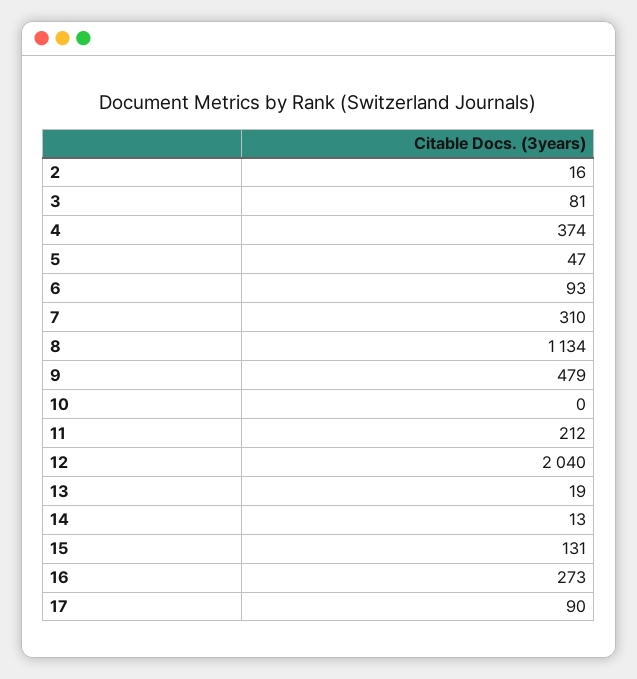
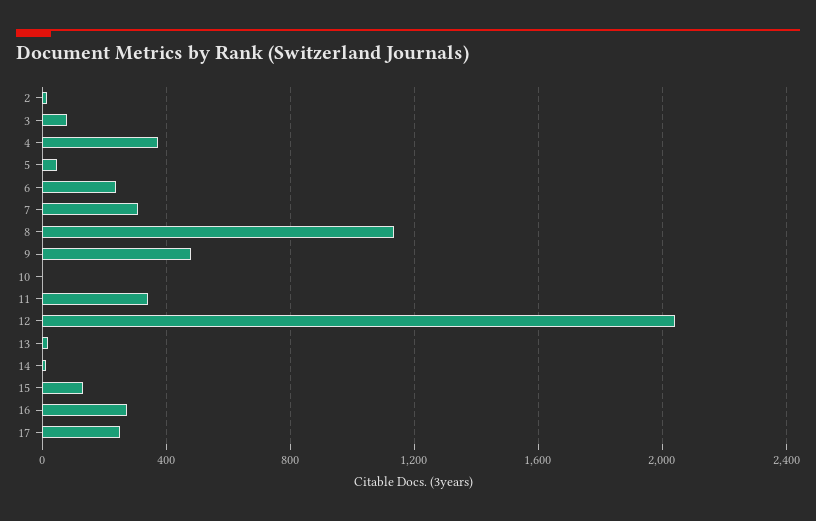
6: 93 -> 250
11: 212 -> 350
17: 90 -> 250

